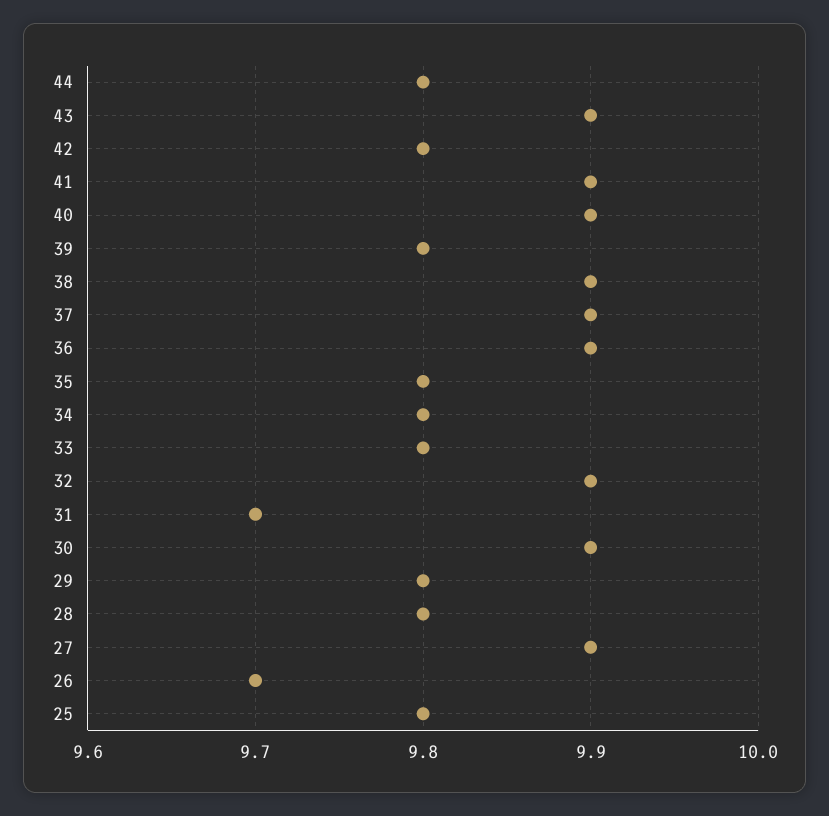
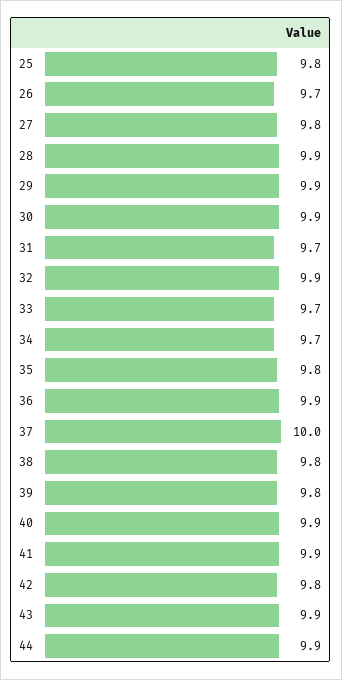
44: 9.8 -> 9.9
38: 9.9 -> 9.8
37: 9.9 -> 10
34: 9.8 -> 9.7
33: 9.8 -> 9.7
29: 9.8 -> 9.9
28: 9.8 -> 9.9
27: 9.9 -> 9.8

